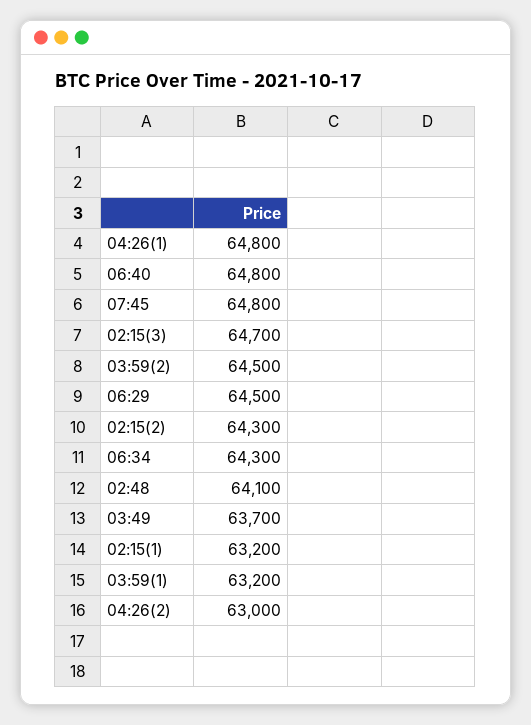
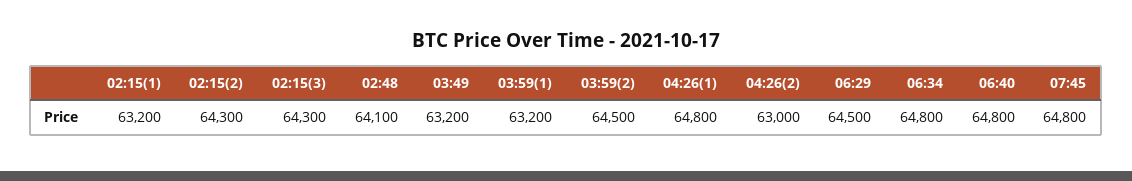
02:15(3): 64700 -> 64300
06:34: 64300 -> 64800
03:49: 63700 -> 63200

